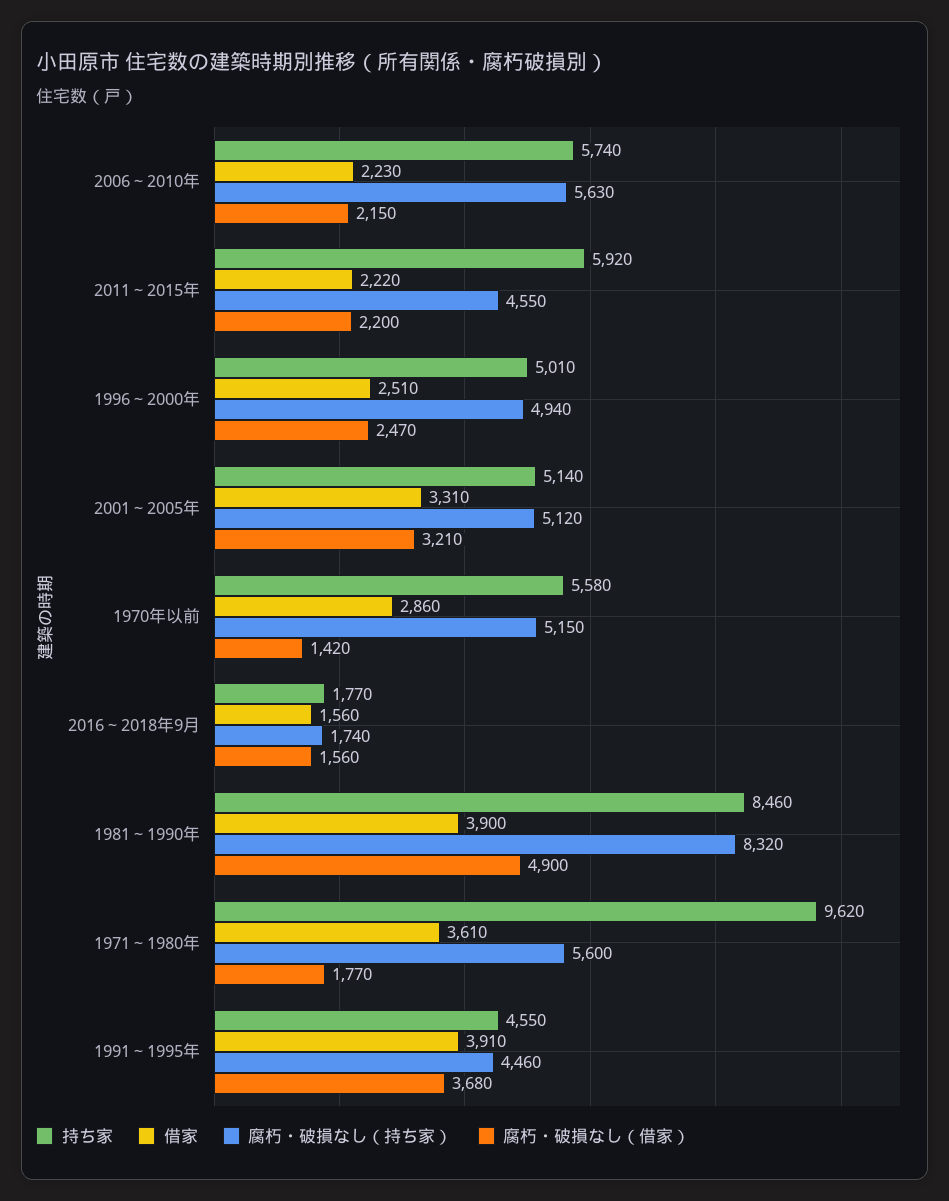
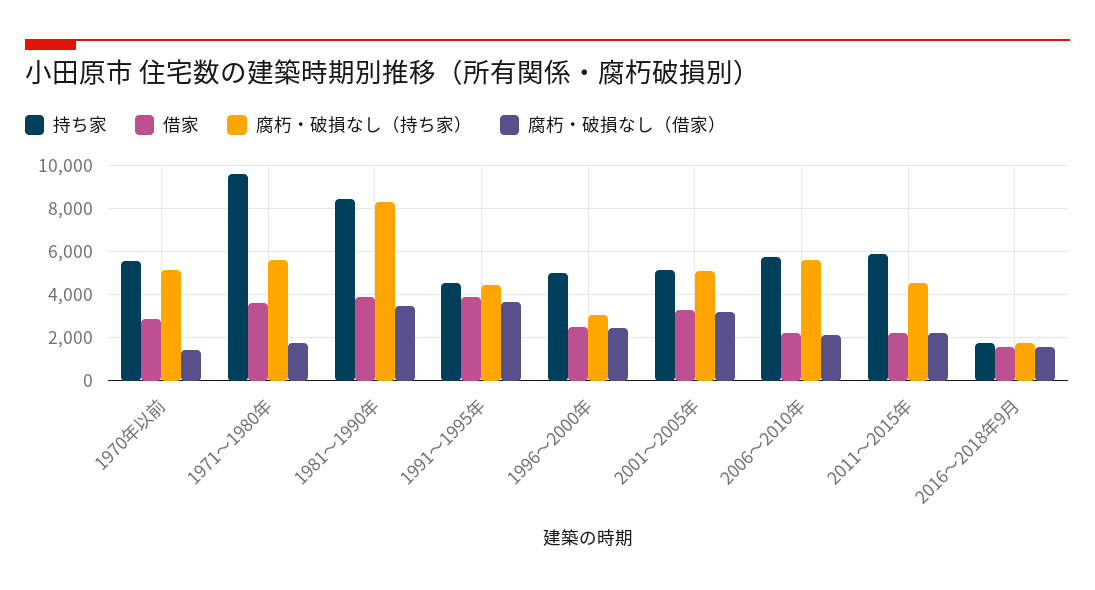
腐朽・破損なし（持ち家）, 1996～2000年: 4940 -> 3000
腐朽・破損なし（借家）, 1981～1990年: 4900 -> 3500

